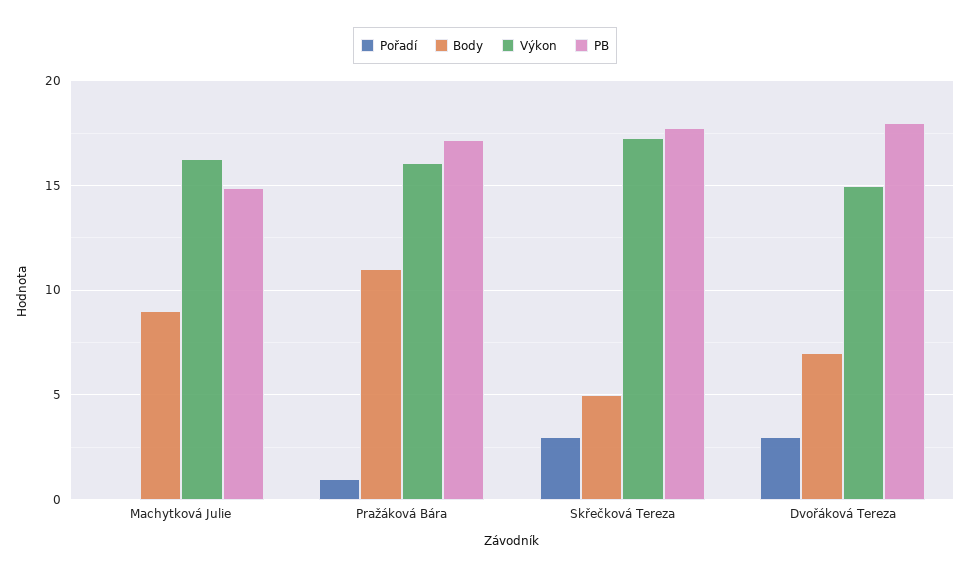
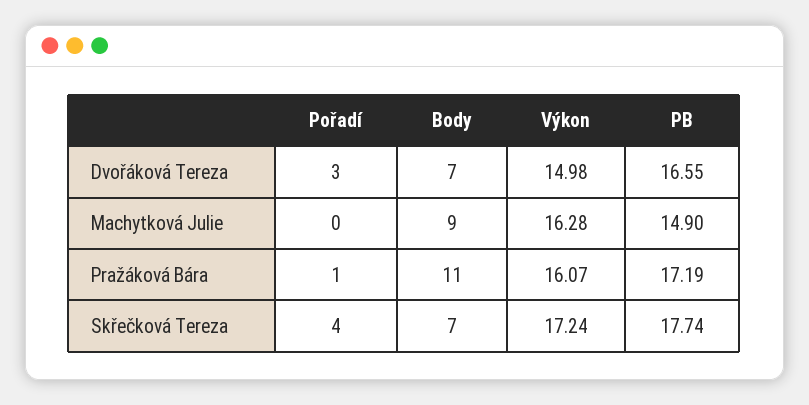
Pořadí, Skřečková Tereza: 3 -> 4
Body, Skřečková Tereza: 5 -> 7
PB, Dvořáková Tereza: 18 -> 16.55

